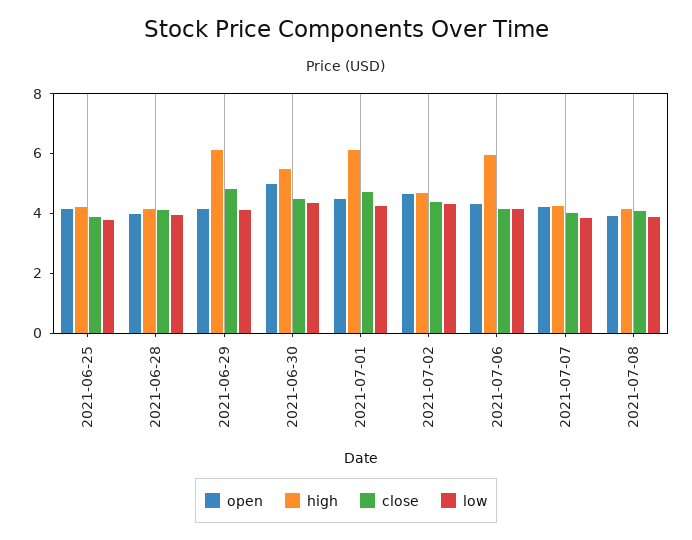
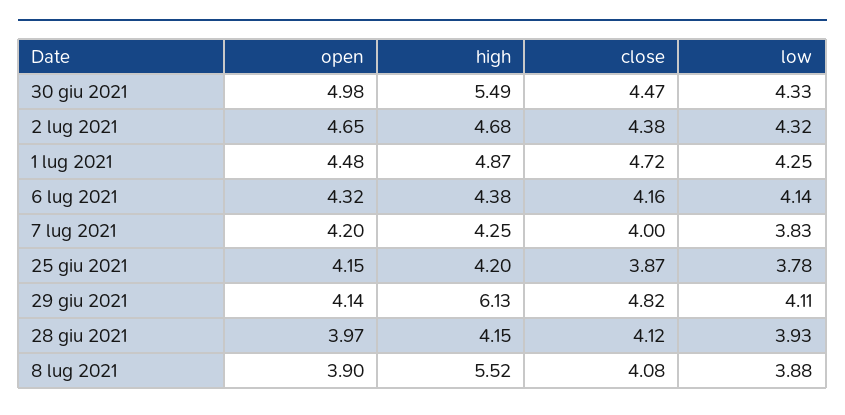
high, 2021-07-01: 6 -> 4.87
high, 2021-07-06: 6 -> 4.38
high, 2021-07-08: 4 -> 5.52

